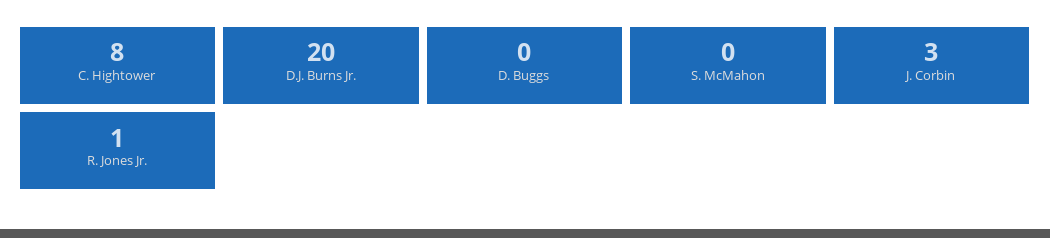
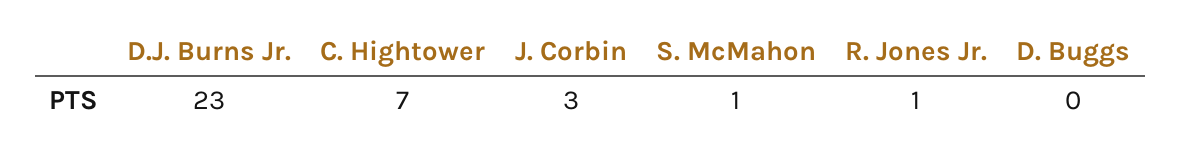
C. Hightower: 8 -> 7
D.J. Burns Jr.: 20 -> 23
S. McMahon: 0 -> 1

